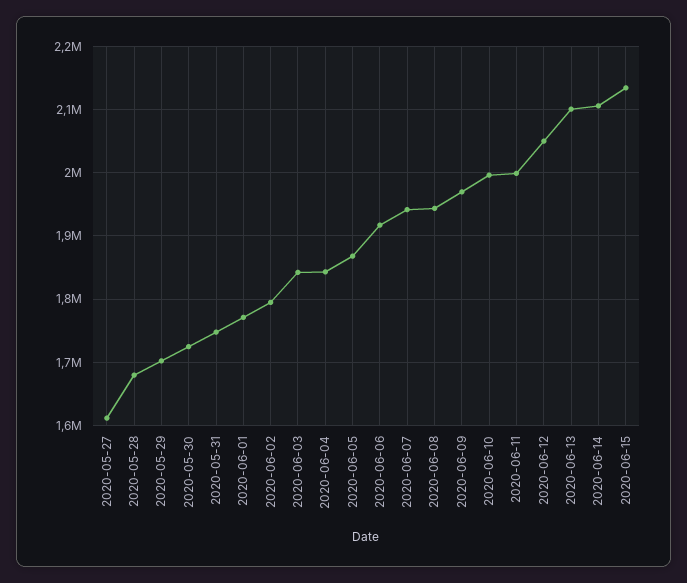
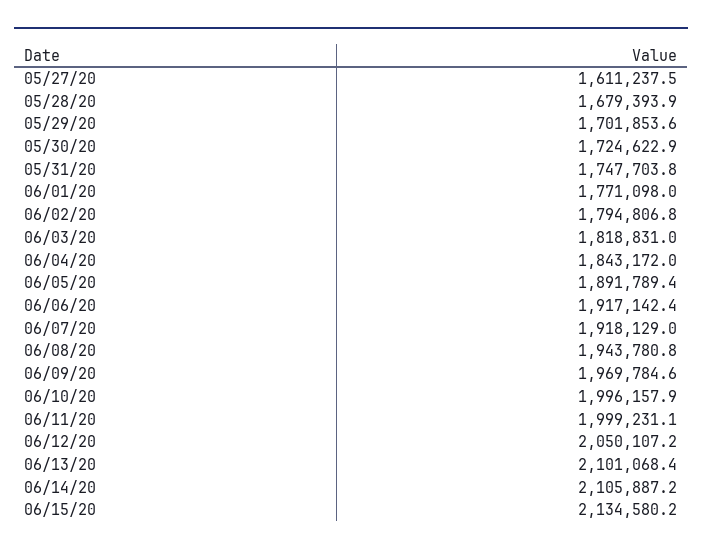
2020-06-03: 1840000 -> 1818831
2020-06-05: 1870000 -> 1891789.4
2020-06-07: 1940000 -> 1918129

